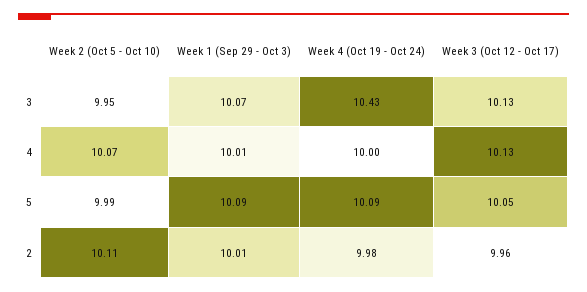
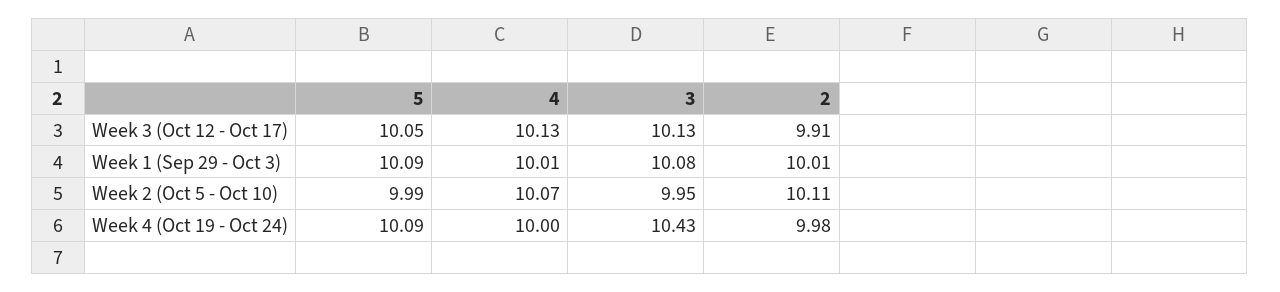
Week 1 (Sep 29 - Oct 3), 3: 10.07 -> 10.08
Week 3 (Oct 12 - Oct 17), 2: 9.96 -> 9.91

